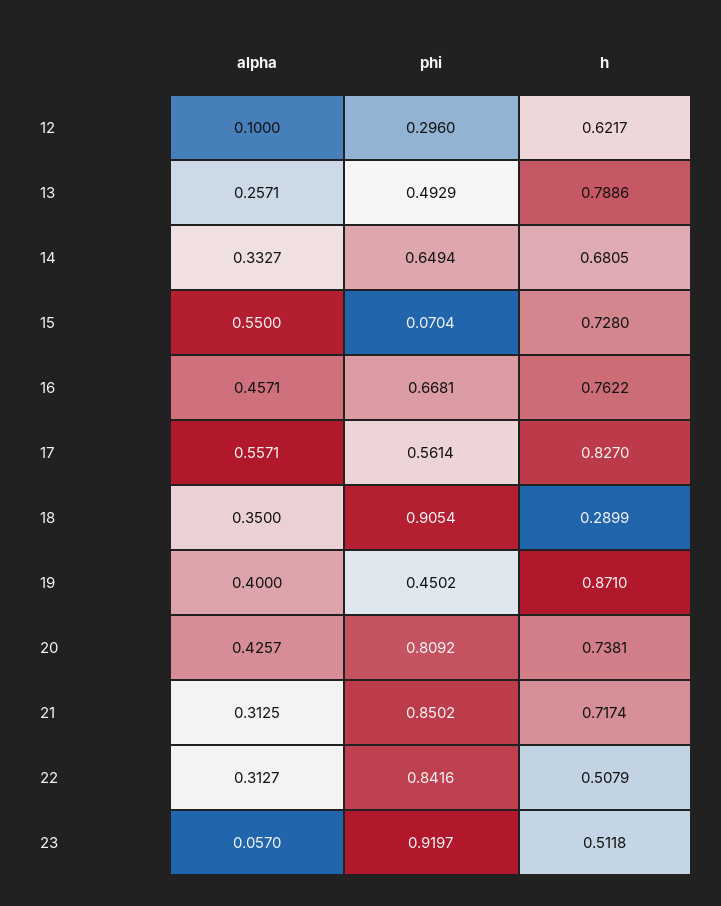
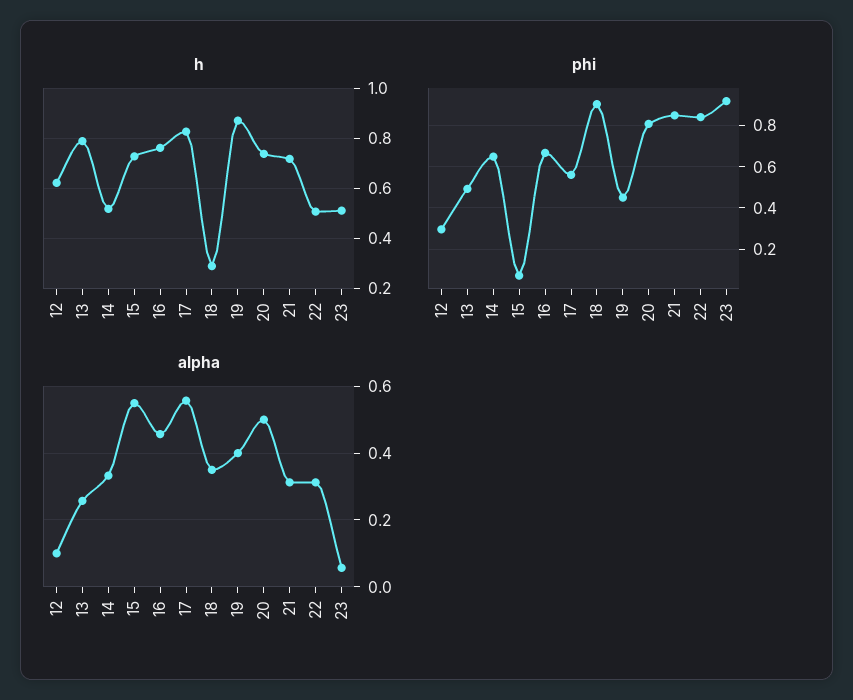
h, 14: 0.6805 -> 0.525
alpha, 20: 0.4257 -> 0.5

